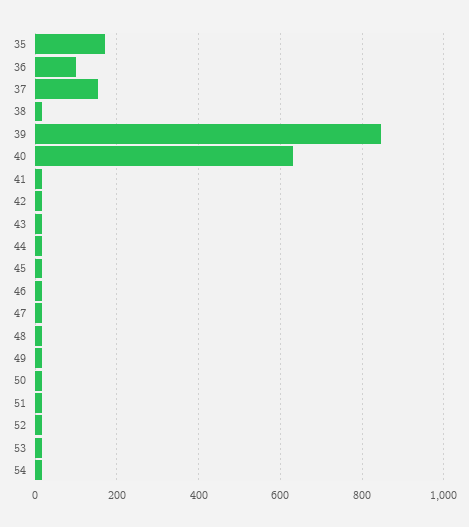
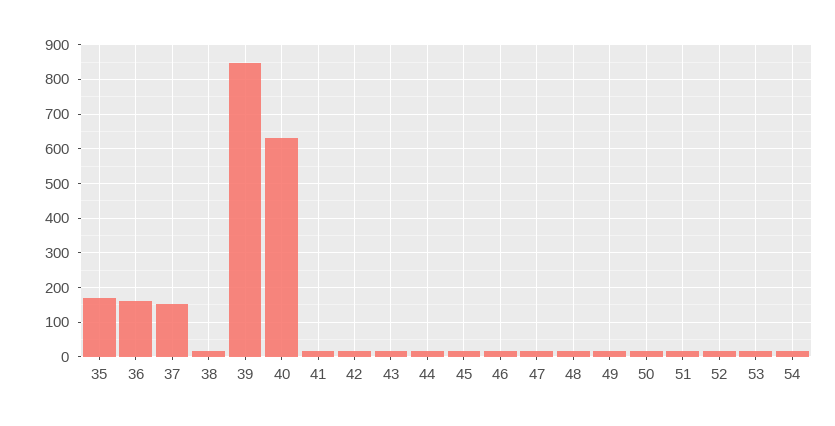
36: 100 -> 160

